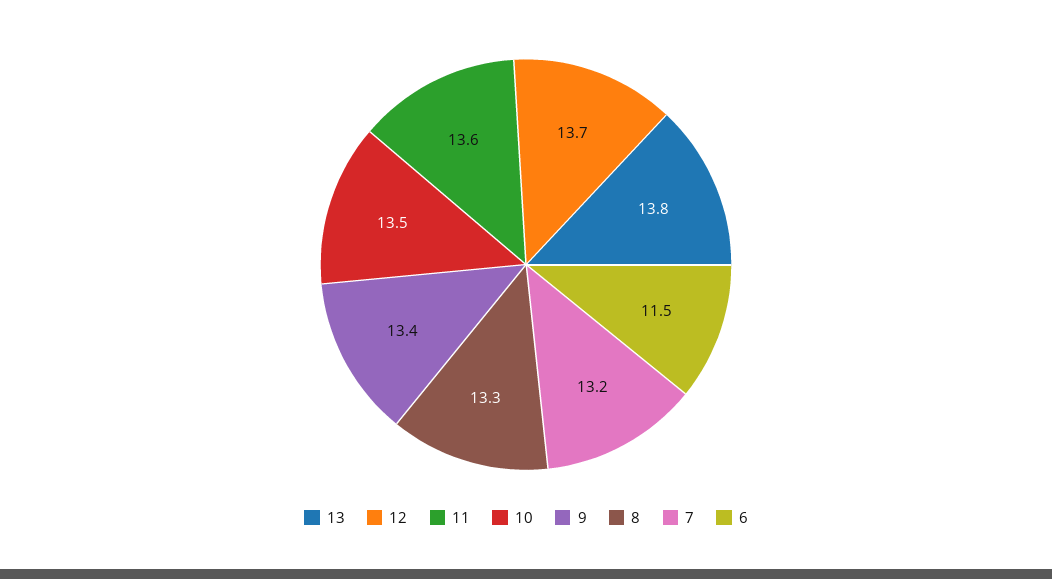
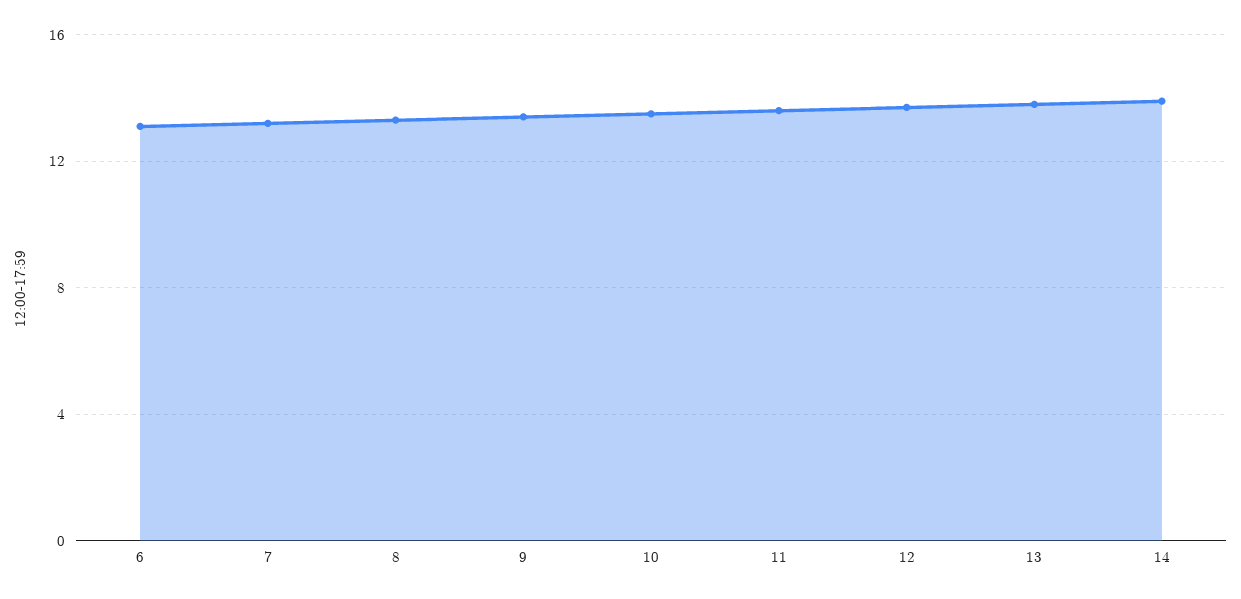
6: 11.5 -> 13
14: none -> 14

